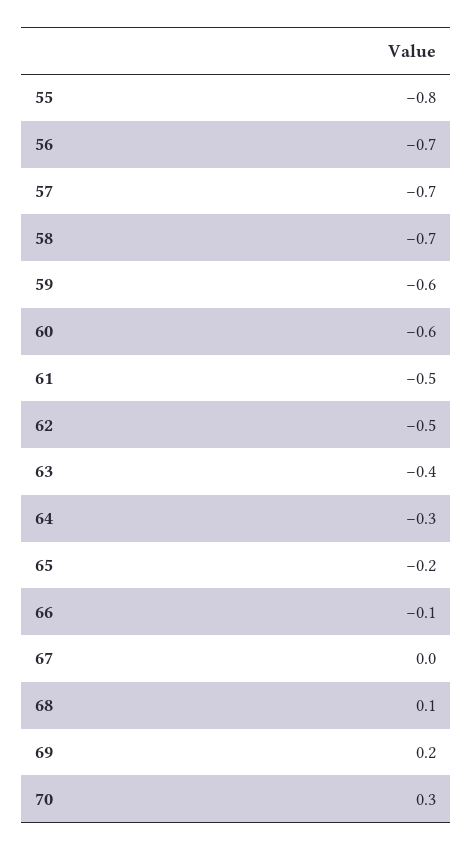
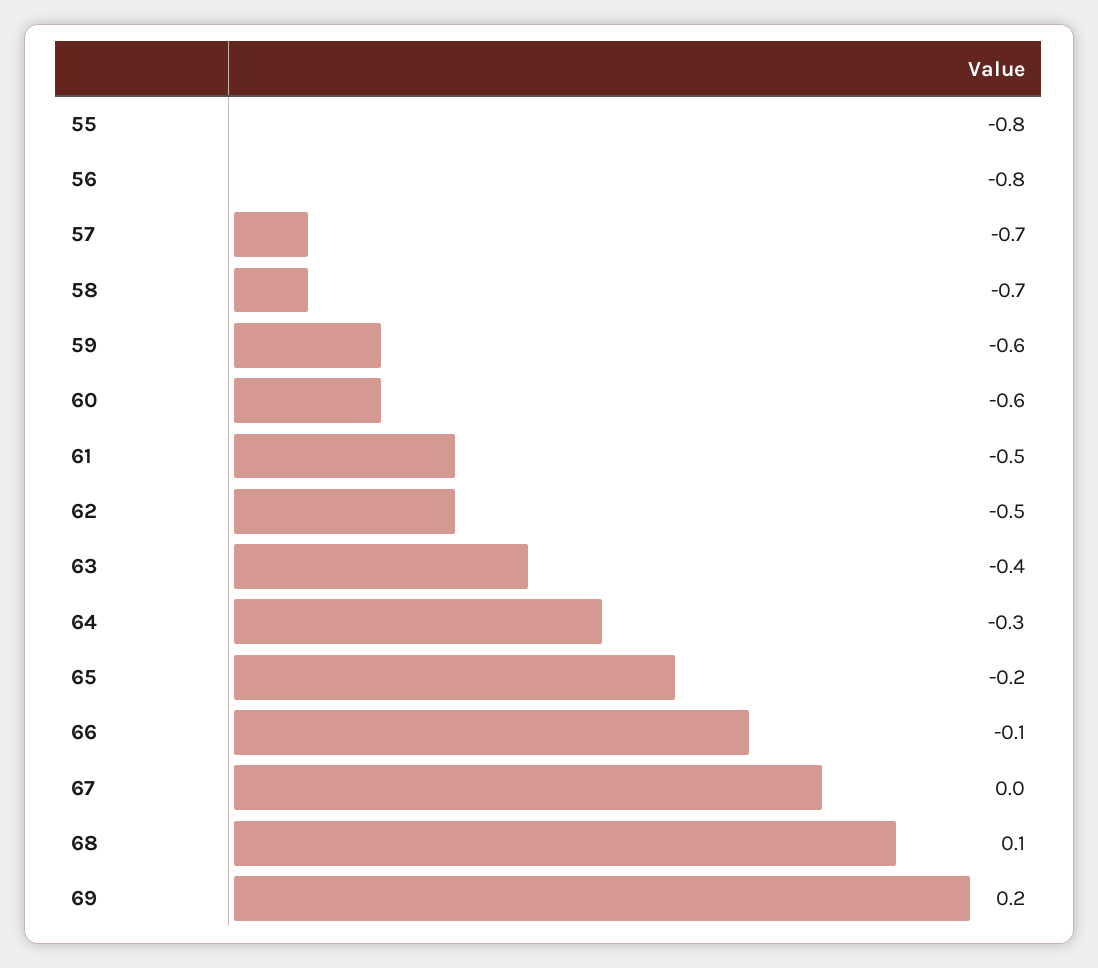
56: -0.7 -> -0.8
70: 0.3 -> none

